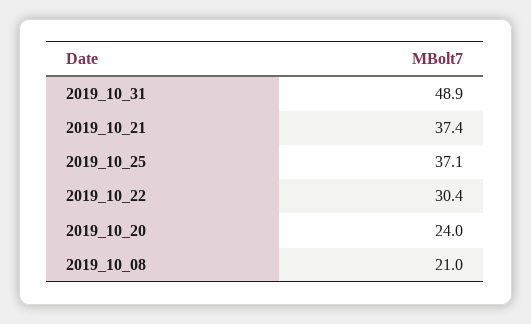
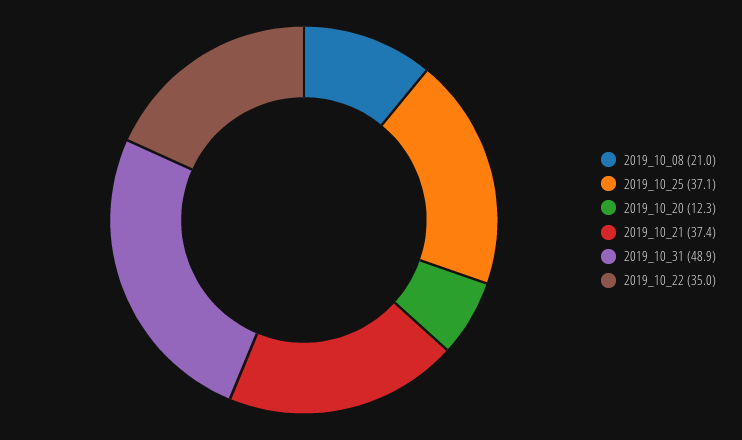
2019_10_22: 30.4 -> 35
2019_10_20: 24 -> 12.3

